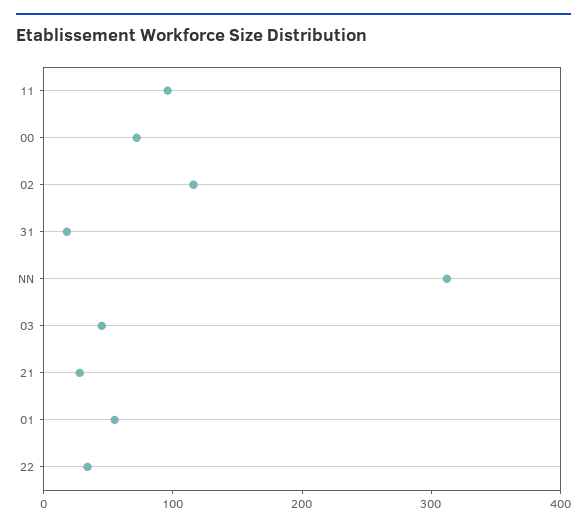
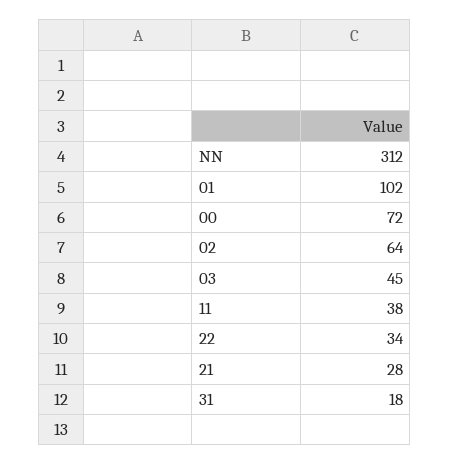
11: 100 -> 38
02: 120 -> 64
01: 60 -> 102

